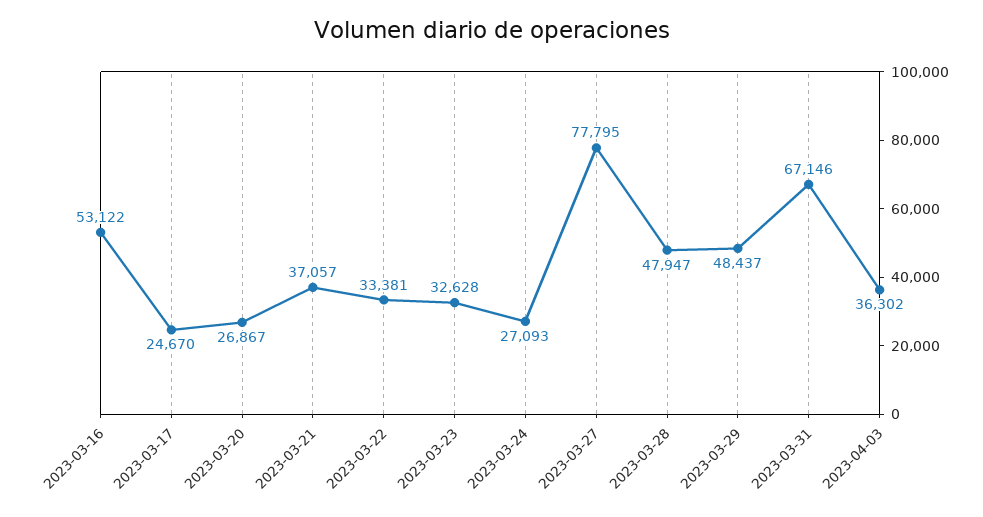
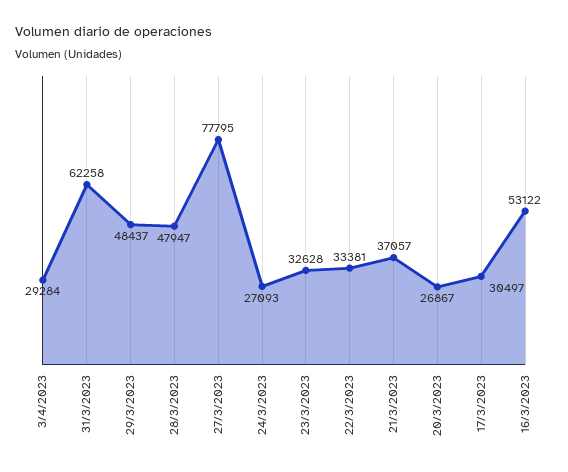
2023-03-17: 24670 -> 30497
2023-03-31: 67146 -> 62258
2023-04-03: 36302 -> 29284

